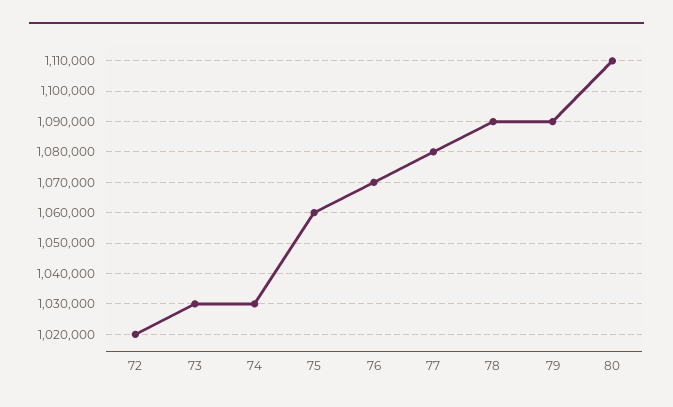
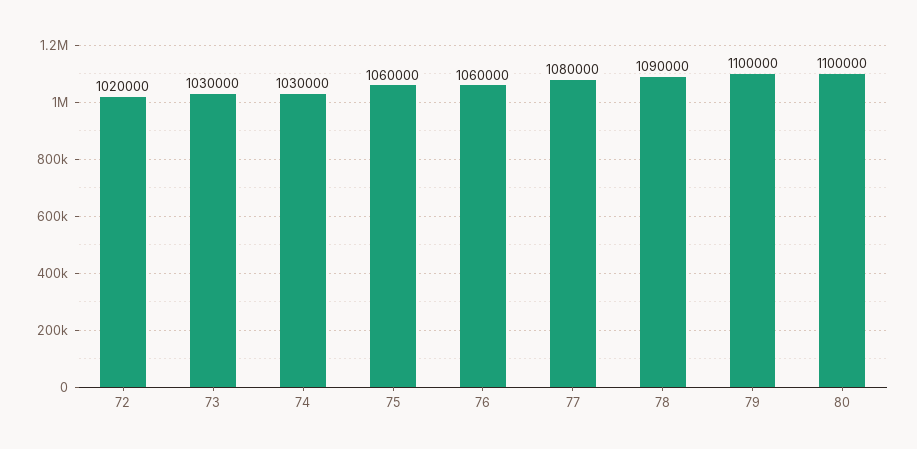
76: 1070000 -> 1060000
79: 1090000 -> 1100000
80: 1110000 -> 1100000

